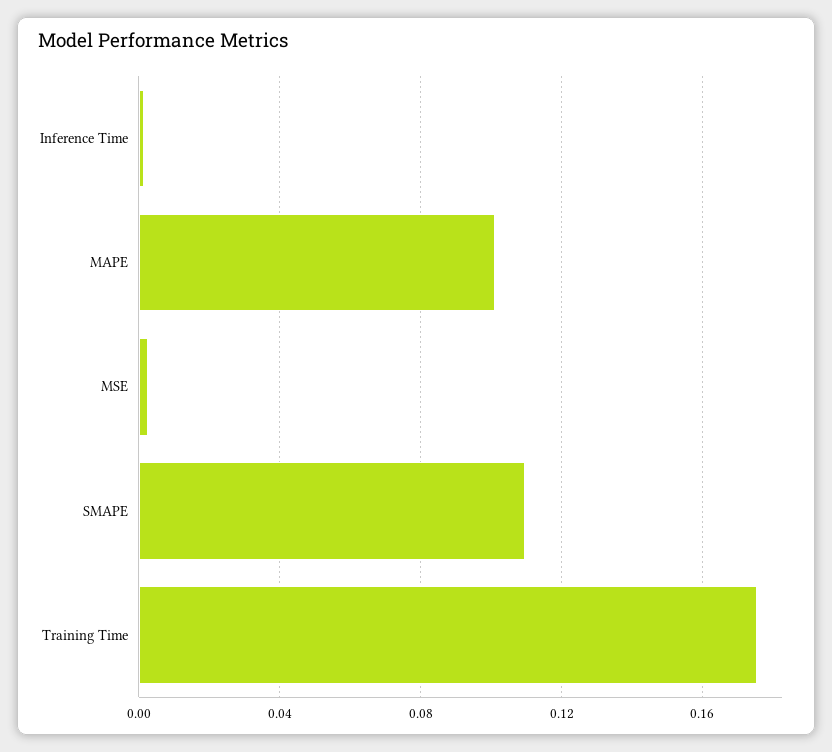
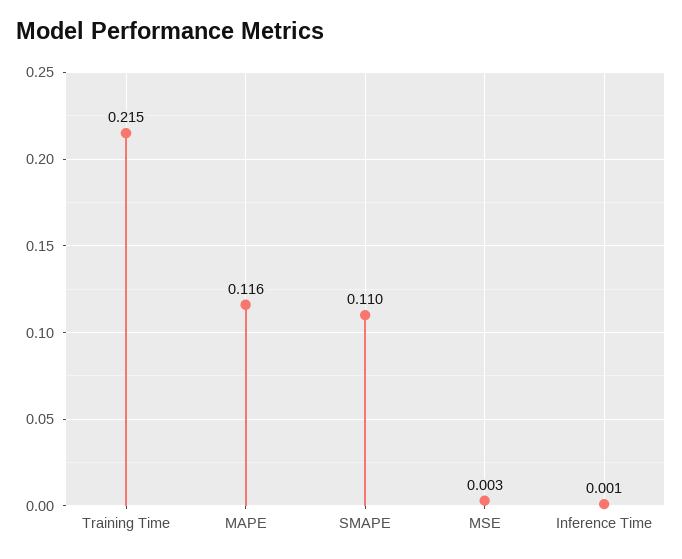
MAPE: 0.1 -> 0.116
Training Time: 0.175 -> 0.215

